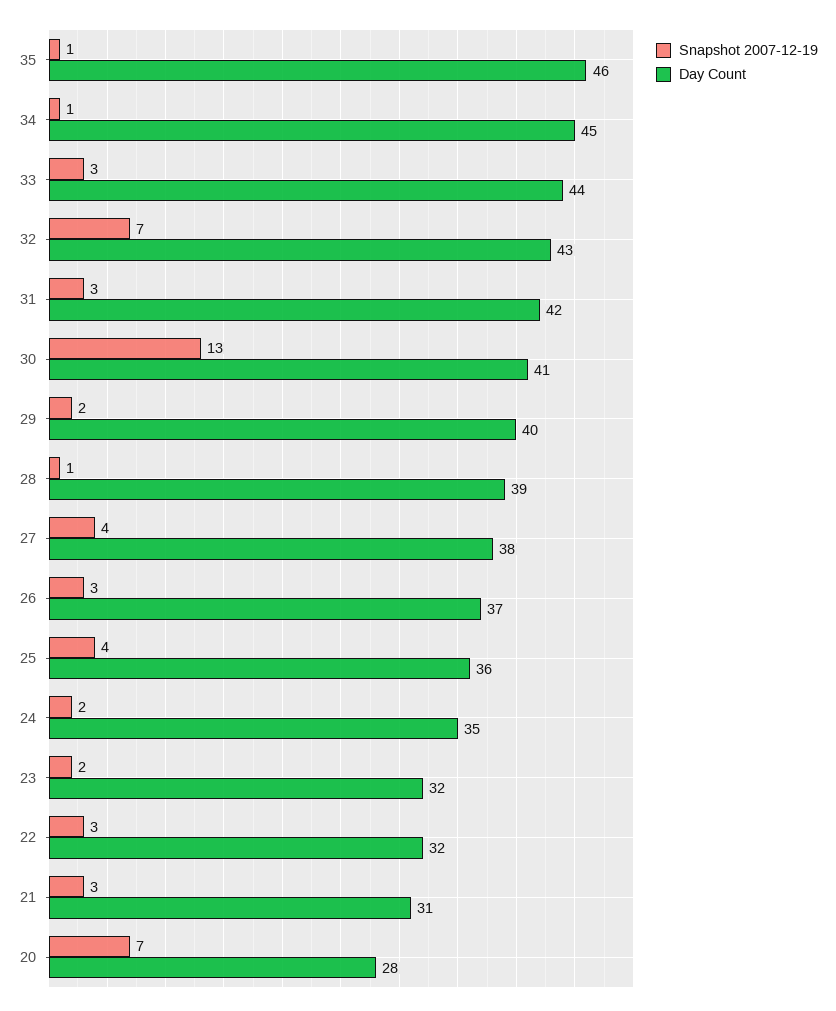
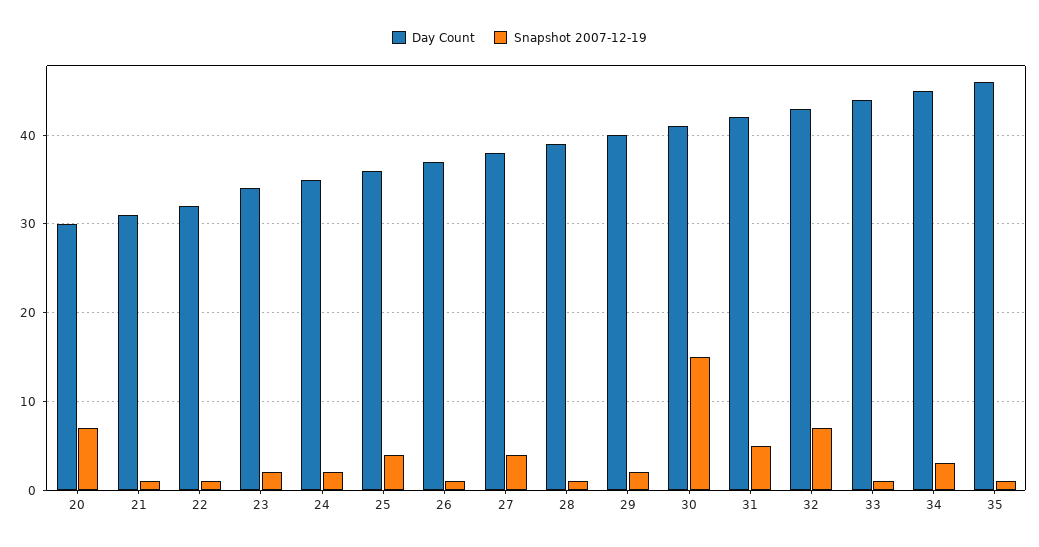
Snapshot 2007-12-19, 34: 1 -> 3
Snapshot 2007-12-19, 33: 3 -> 1
Snapshot 2007-12-19, 31: 3 -> 5
Snapshot 2007-12-19, 30: 13 -> 15
Snapshot 2007-12-19, 26: 3 -> 1
Day Count, 23: 32 -> 34
Snapshot 2007-12-19, 22: 3 -> 1
Snapshot 2007-12-19, 21: 3 -> 1
Day Count, 20: 28 -> 30

